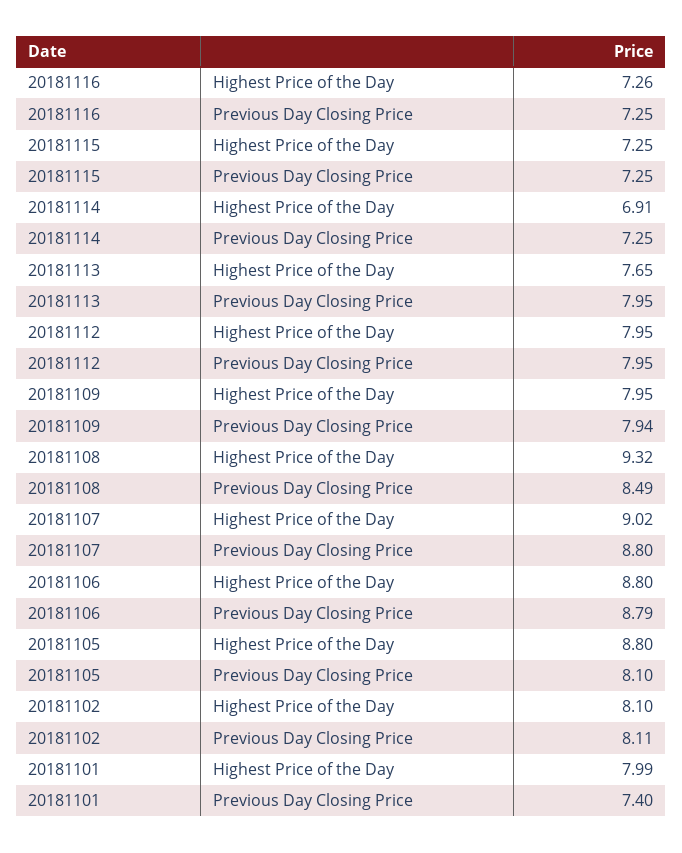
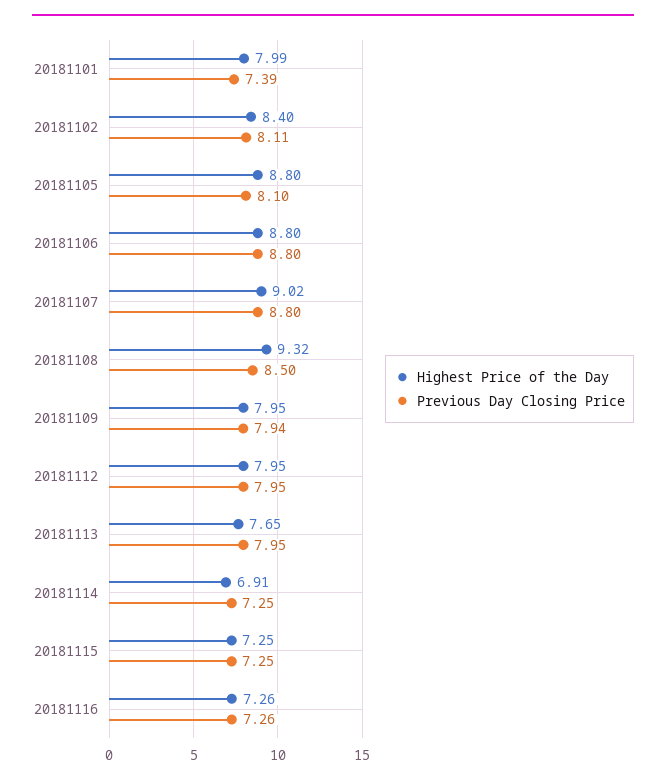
Previous Day Closing Price, 20181116: 7.25 -> 7.26
Previous Day Closing Price, 20181108: 8.49 -> 8.5
Previous Day Closing Price, 20181106: 8.79 -> 8.8
Highest Price of the Day, 20181102: 8.1 -> 8.4
Previous Day Closing Price, 20181101: 7.4 -> 7.39

